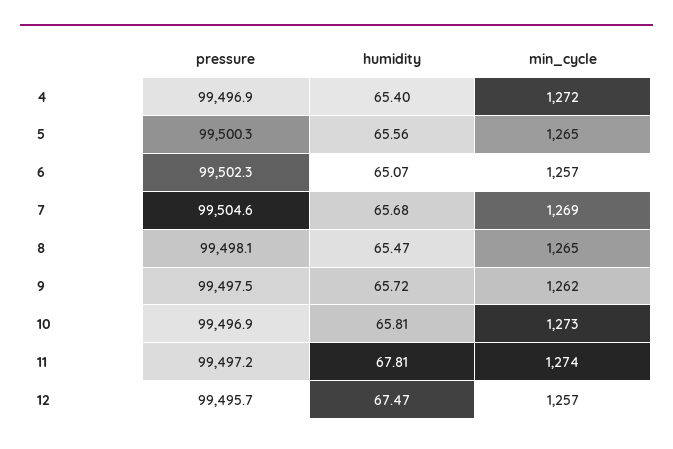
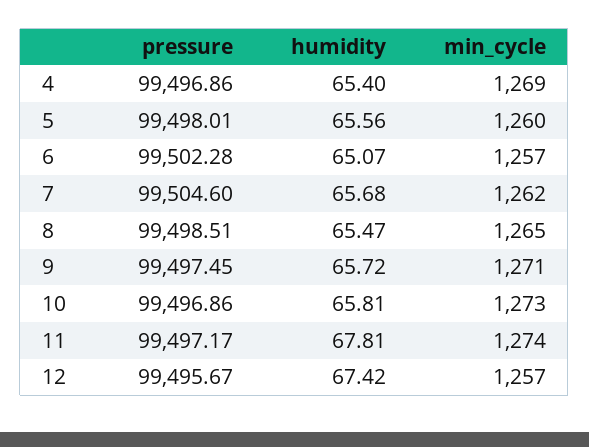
min_cycle, 4: 1272 -> 1269
pressure, 5: 99500.3 -> 99498.01
min_cycle, 5: 1265 -> 1260
min_cycle, 7: 1269 -> 1262
pressure, 8: 99498.1 -> 99498.51
min_cycle, 9: 1262 -> 1271
humidity, 12: 67.47 -> 67.42

